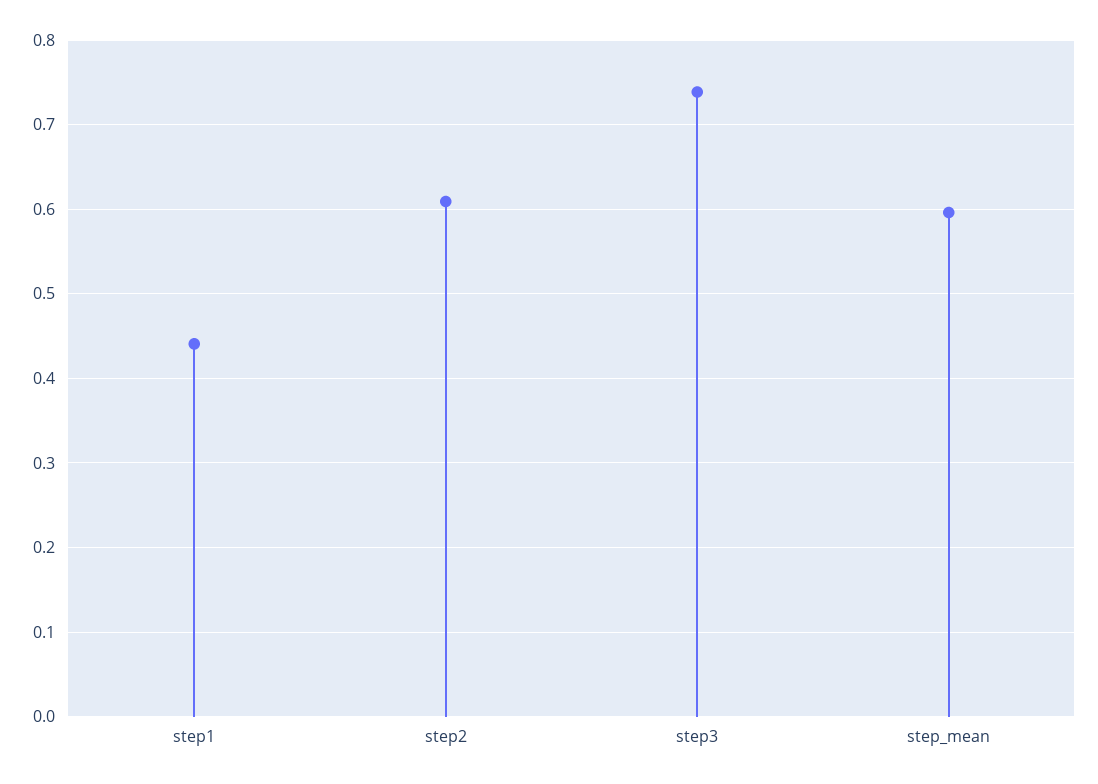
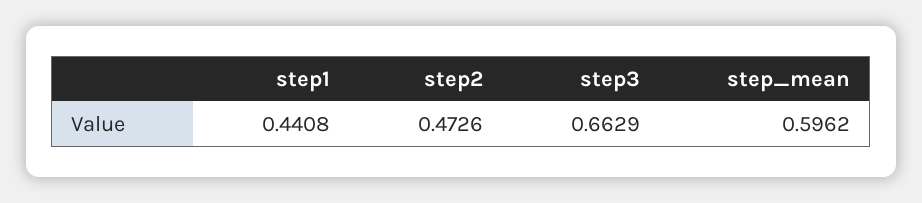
step2: 0.61 -> 0.4726
step3: 0.74 -> 0.6629

